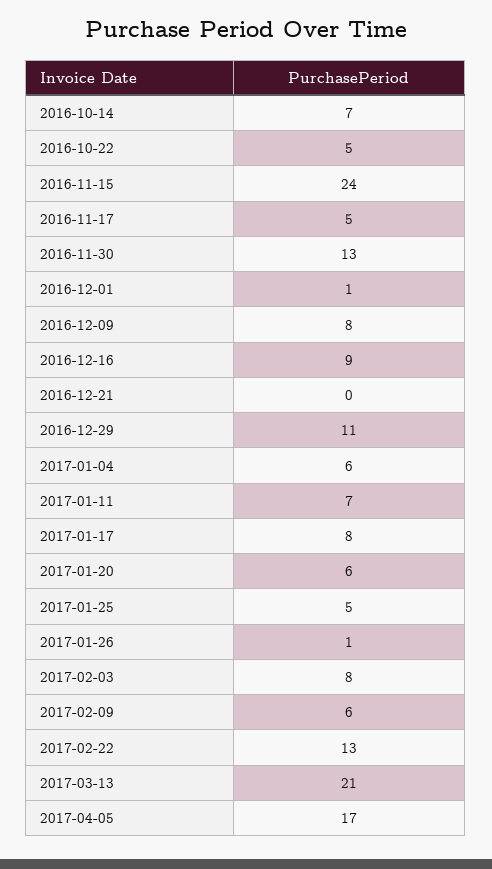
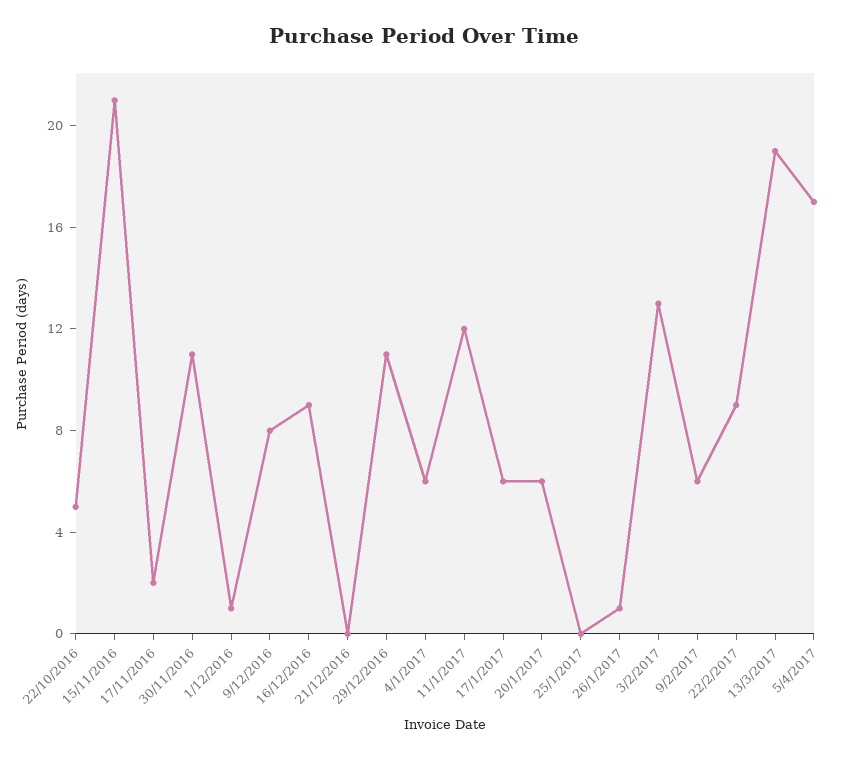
2016-10-14: 7 -> none
2016-11-15: 24 -> 21
2016-11-17: 5 -> 2
2016-11-30: 13 -> 11
2017-01-11: 7 -> 12
2017-01-17: 8 -> 6
2017-01-25: 5 -> 0
2017-02-03: 8 -> 13
2017-02-22: 13 -> 9
2017-03-13: 21 -> 19

